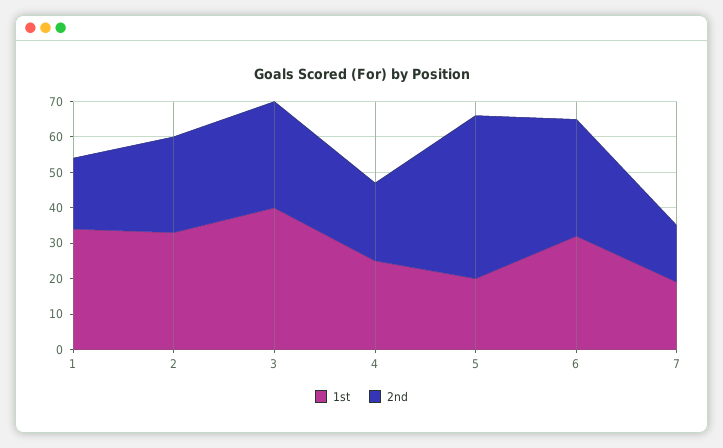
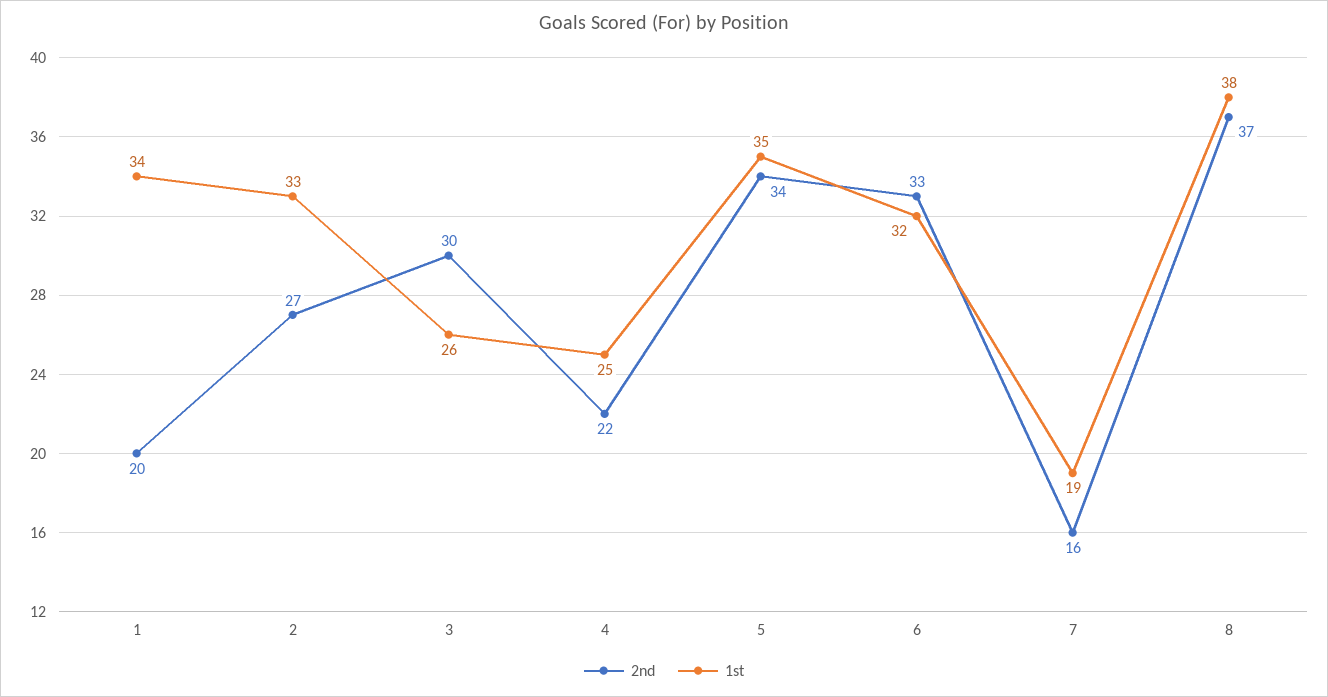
1st, 3: 40 -> 26
1st, 5: 20 -> 35
2nd, 5: 45 -> 34
2nd, 8: none -> 37
1st, 8: none -> 38

